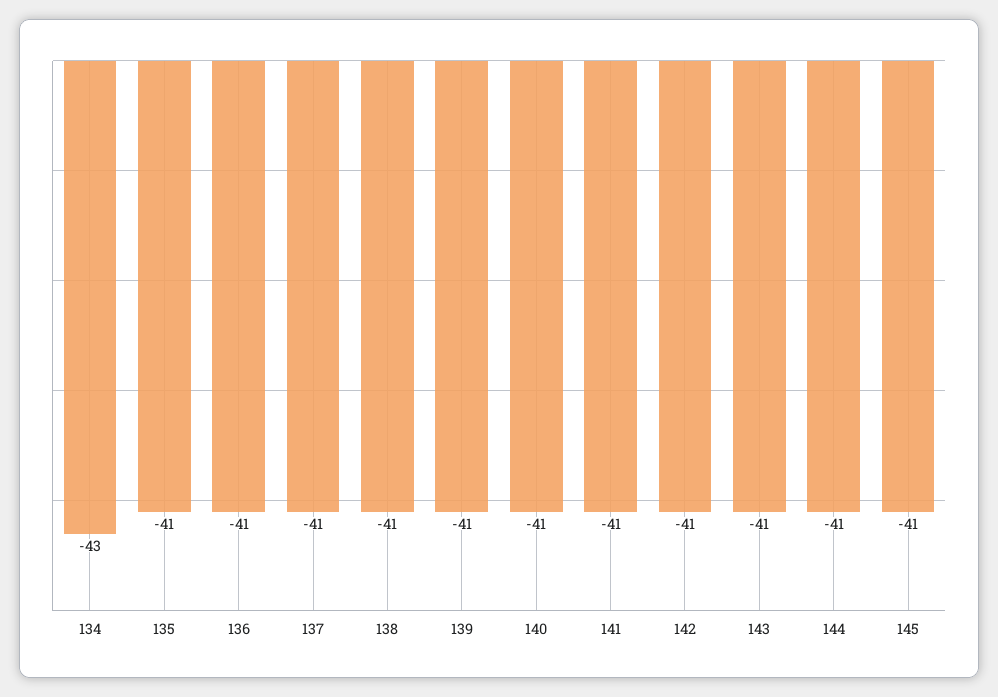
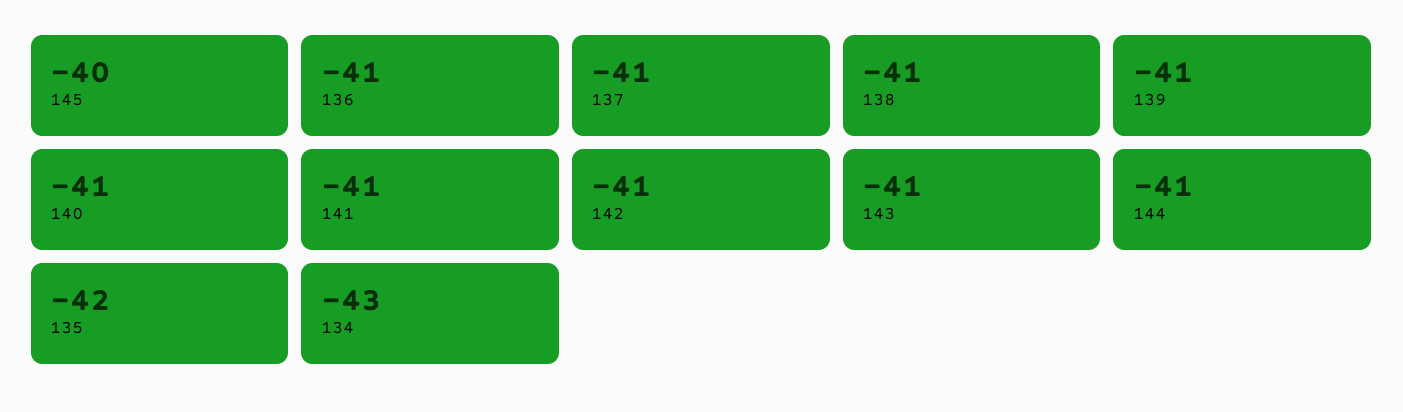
135: -41 -> -42
145: -41 -> -40

